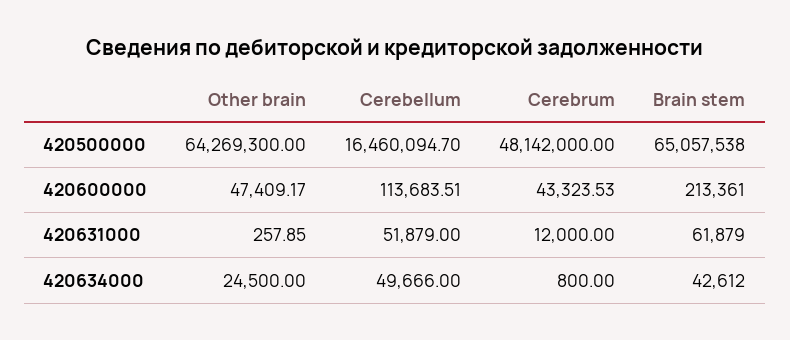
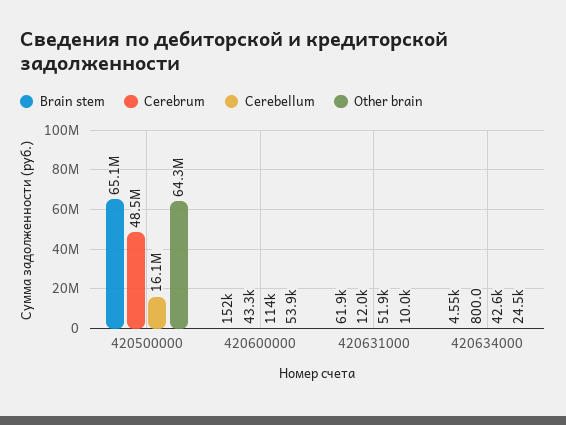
Cerebellum, 420500000: 16460094.7 -> 16100000
Cerebrum, 420500000: 48142000 -> 48500000
Other brain, 420600000: 47409.17 -> 53900
Brain stem, 420600000: 213361 -> 152000
Other brain, 420631000: 257.85 -> 10000
Cerebellum, 420634000: 49666 -> 42600
Brain stem, 420634000: 42612 -> 4550

